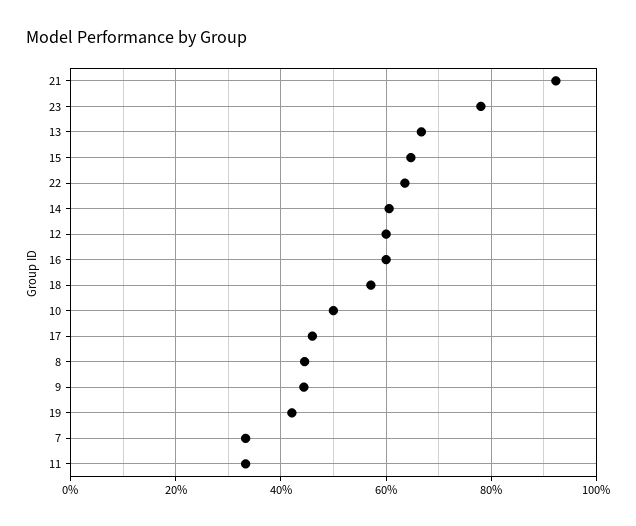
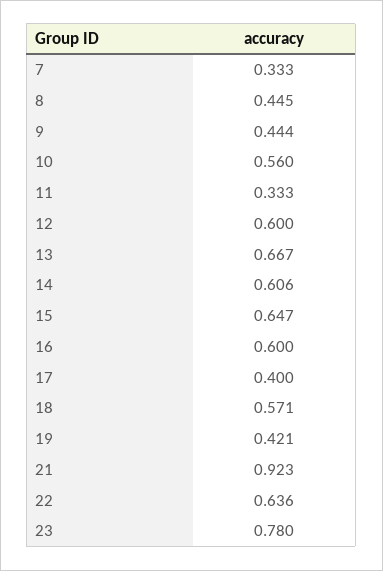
10: 0.5 -> 0.56
17: 0.46 -> 0.4

